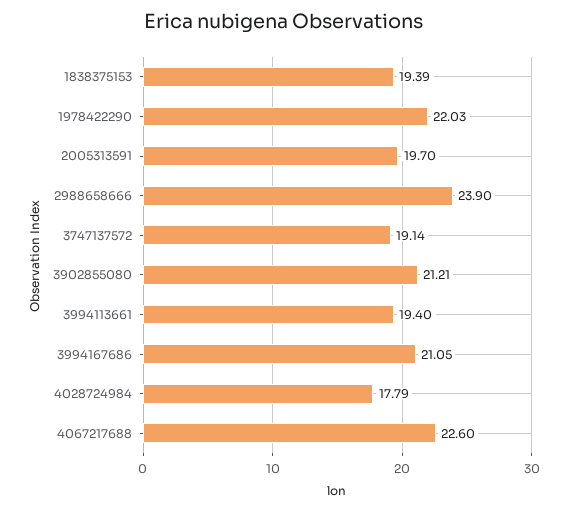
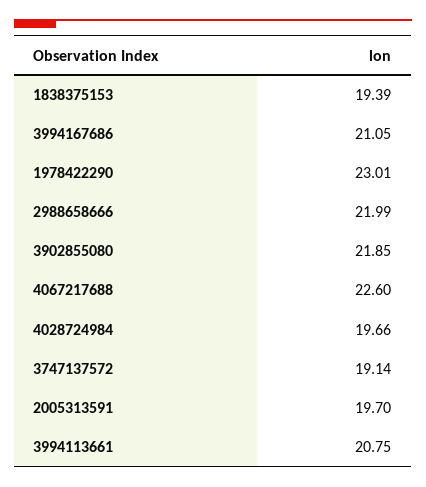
1978422290: 22.03 -> 23.01
2988658666: 23.9 -> 21.99
3902855080: 21.21 -> 21.85
3994113661: 19.4 -> 20.75
4028724984: 17.79 -> 19.66

